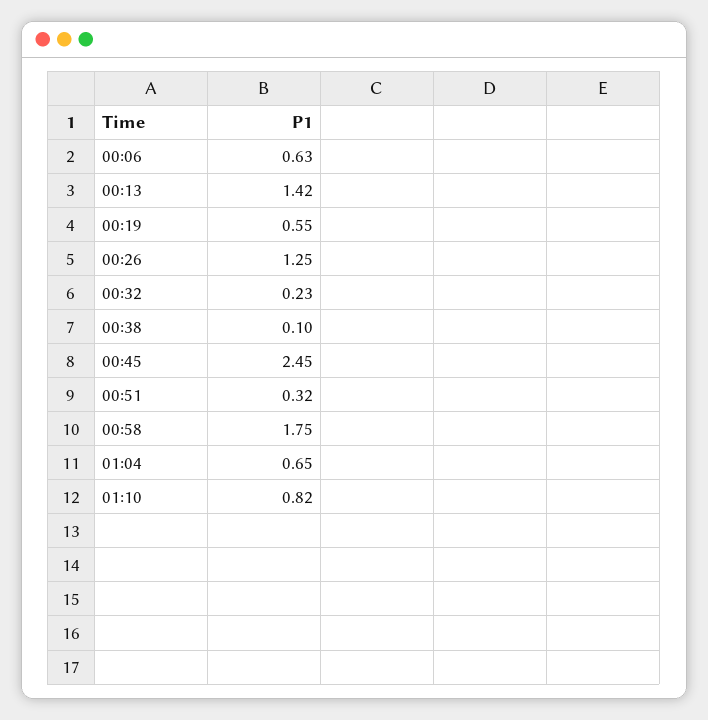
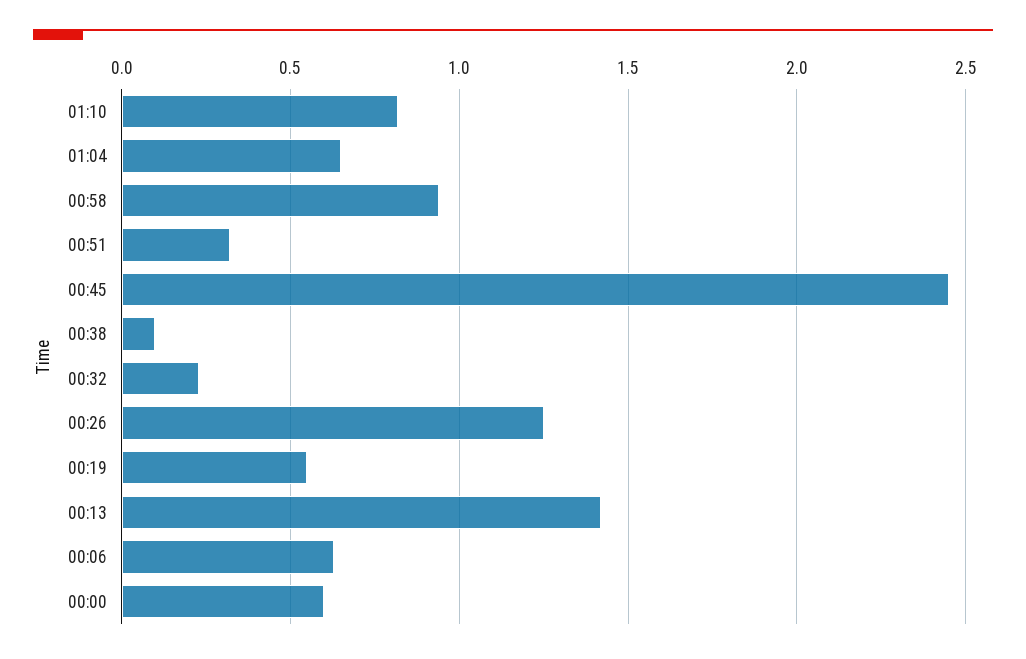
00:58: 1.75 -> 0.95
00:00: none -> 0.6

